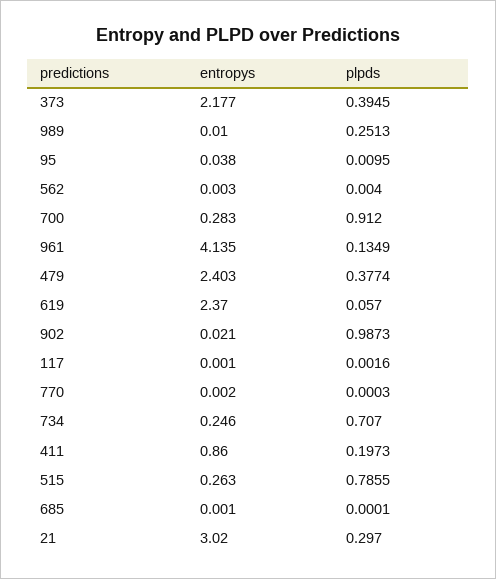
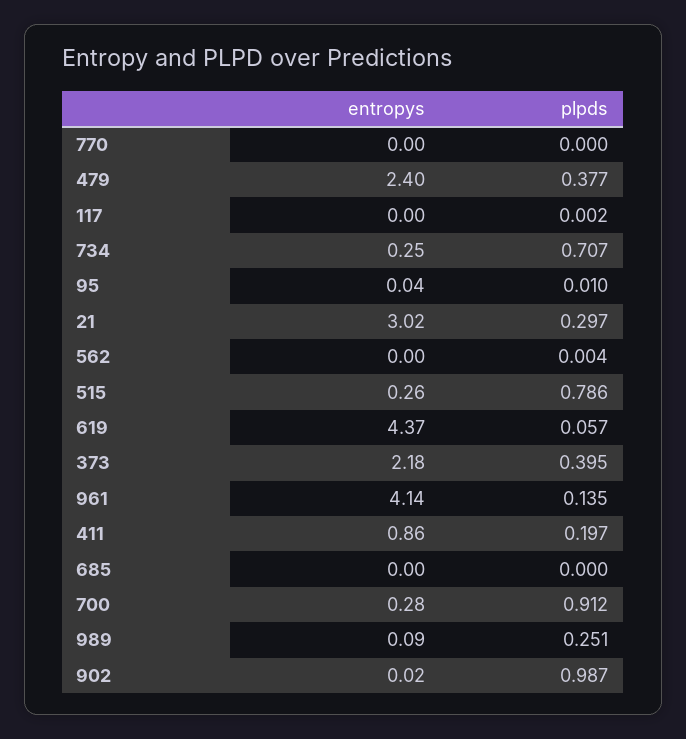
entropys, 989: 0.01 -> 0.09
entropys, 619: 2.37 -> 4.37

